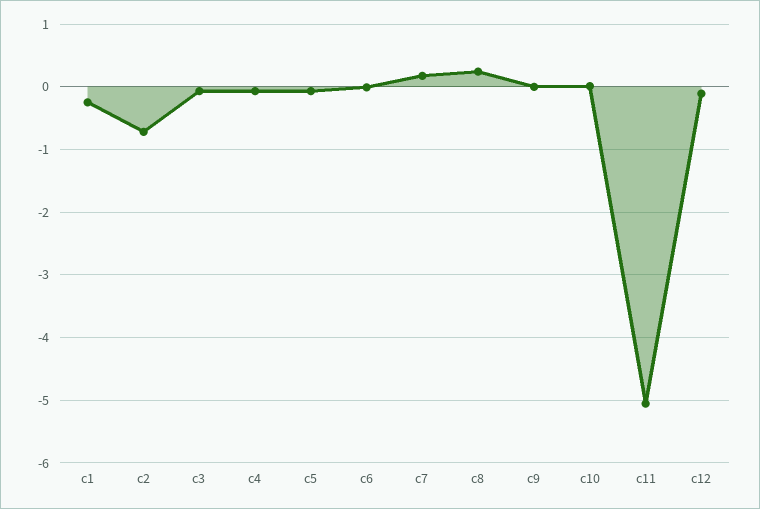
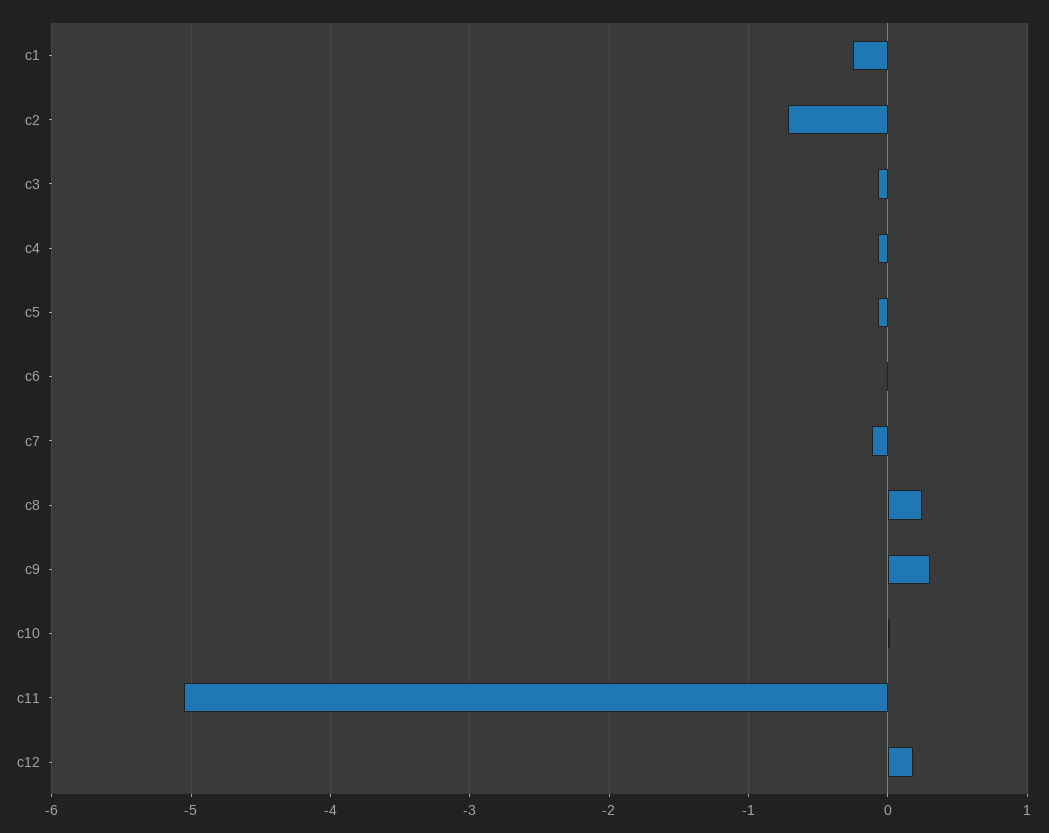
c7: 0.2 -> -0.1
c9: 0 -> 0.3
c12: -0.1 -> 0.2

